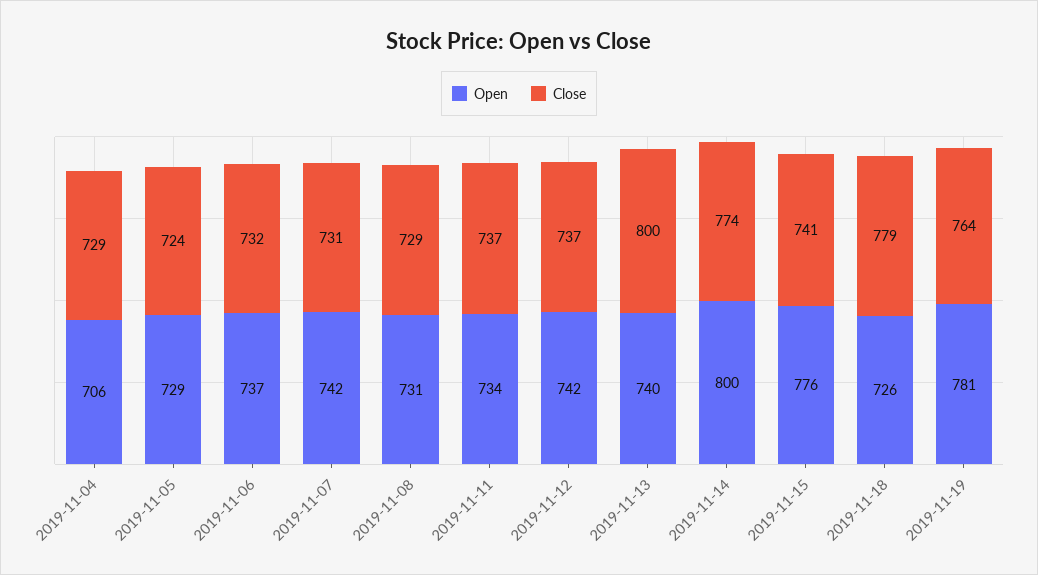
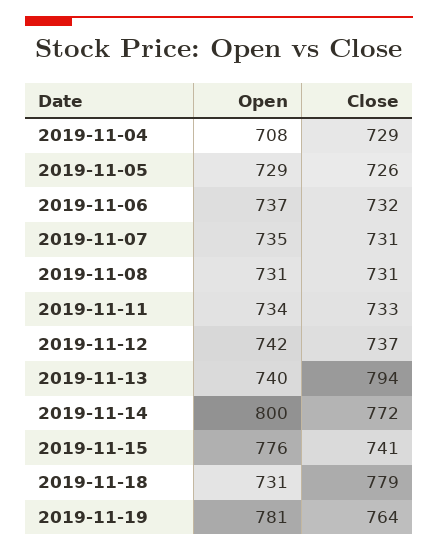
Open, 2019-11-04: 706 -> 708
Close, 2019-11-05: 724 -> 726
Open, 2019-11-07: 742 -> 735
Close, 2019-11-08: 729 -> 731
Close, 2019-11-11: 737 -> 733
Close, 2019-11-13: 800 -> 794
Close, 2019-11-14: 774 -> 772
Open, 2019-11-18: 726 -> 731

